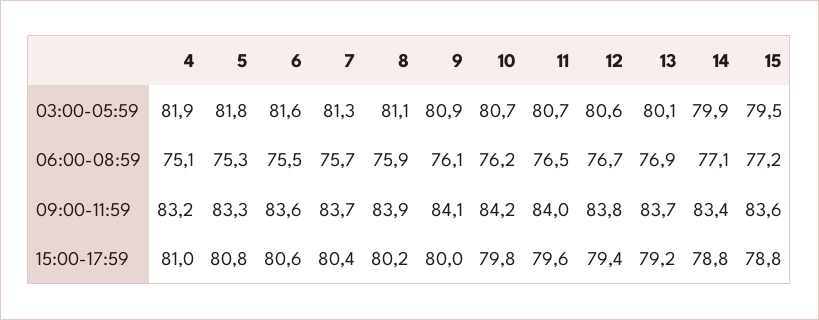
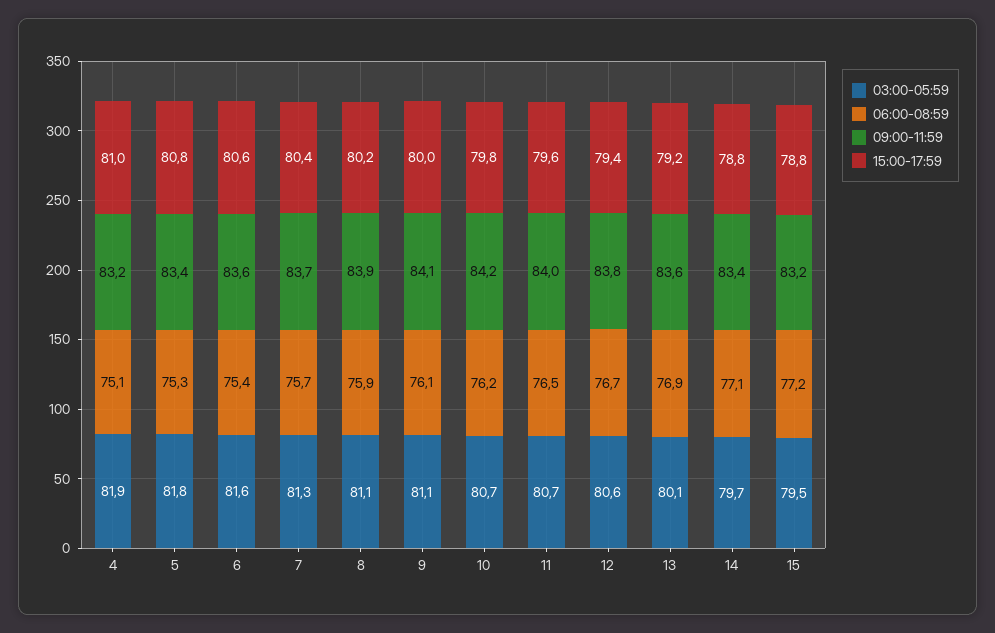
03:00-05:59, 9: 80.9 -> 81.1
03:00-05:59, 14: 79.9 -> 79.7
06:00-08:59, 6: 75.5 -> 75.4
09:00-11:59, 5: 83.3 -> 83.4
09:00-11:59, 13: 83.7 -> 83.6
09:00-11:59, 15: 83.6 -> 83.2

